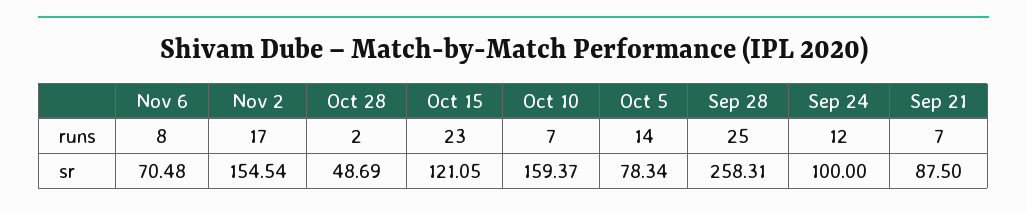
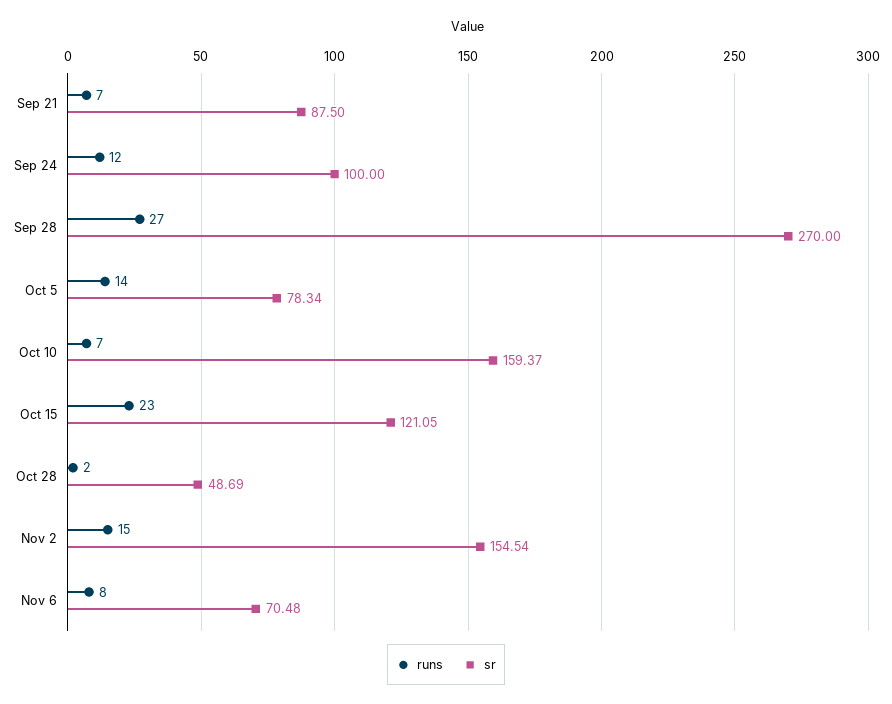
runs, Nov 2: 17 -> 15
runs, Sep 28: 25 -> 27
sr, Sep 28: 258.31 -> 270

